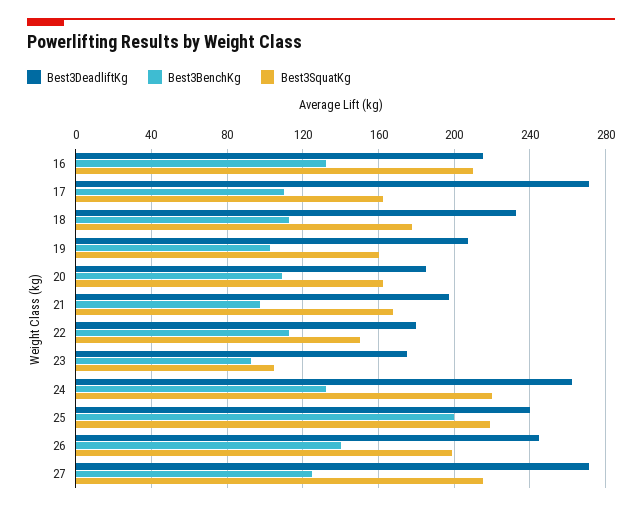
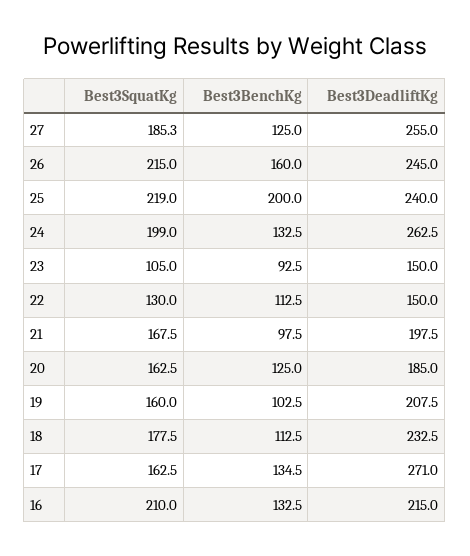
Best3BenchKg, 17: 110 -> 134.5
Best3BenchKg, 20: 110 -> 125
Best3DeadliftKg, 22: 180 -> 150
Best3SquatKg, 22: 150 -> 130
Best3DeadliftKg, 23: 175 -> 150
Best3SquatKg, 24: 220 -> 199
Best3BenchKg, 26: 140 -> 160
Best3SquatKg, 26: 200 -> 215
Best3DeadliftKg, 27: 270 -> 255
Best3SquatKg, 27: 215 -> 185.3

